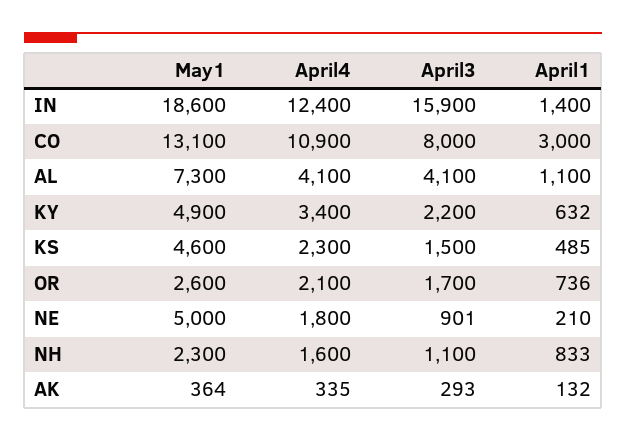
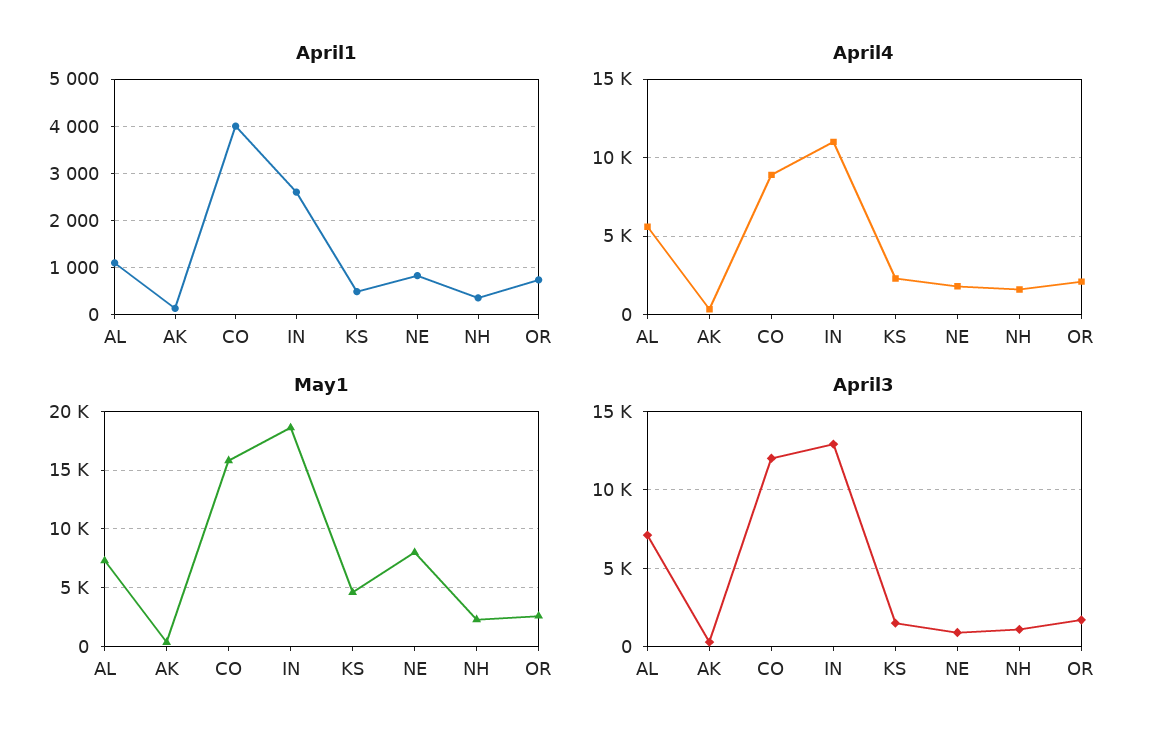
April4, IN: 12400 -> 11000
April3, IN: 15900 -> 13000
April1, IN: 1400 -> 2600
May1, CO: 13100 -> 16000
April4, CO: 10900 -> 9000
April3, CO: 8000 -> 12000
April1, CO: 3000 -> 4000
April4, AL: 4100 -> 5500
April3, AL: 4100 -> 7000
May1, KY: 4900 -> none
April4, KY: 3400 -> none
April3, KY: 2200 -> none
April1, KY: 632 -> none
May1, NE: 5000 -> 8000
April1, NE: 210 -> 800
April1, NH: 833 -> 400

